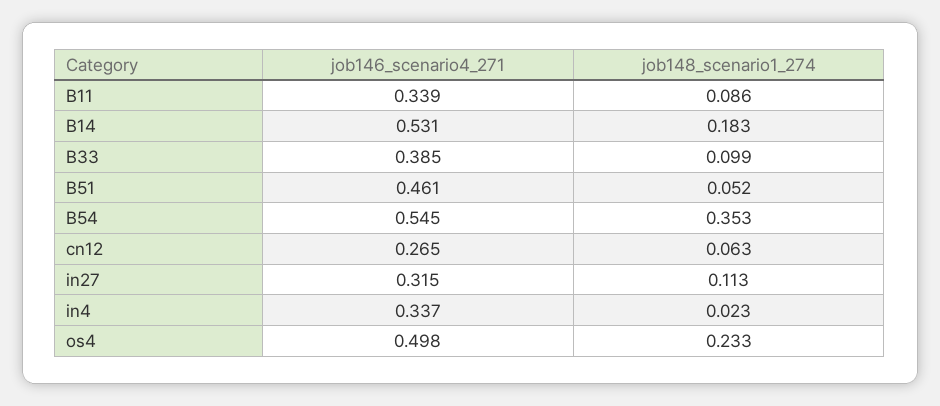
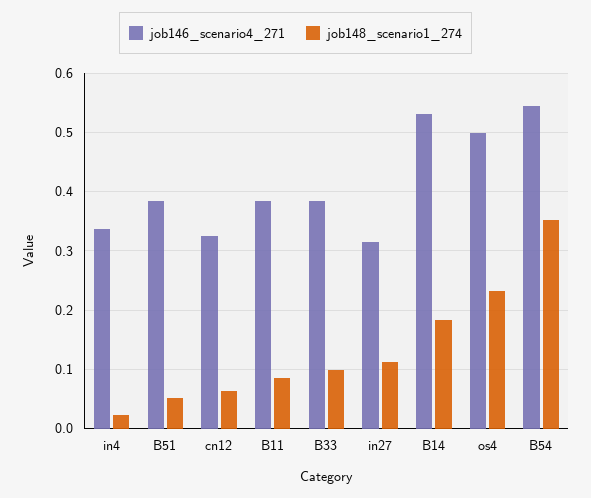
job146_scenario4_271, B11: 0.339 -> 0.38
job146_scenario4_271, B51: 0.461 -> 0.38
job146_scenario4_271, cn12: 0.265 -> 0.32

